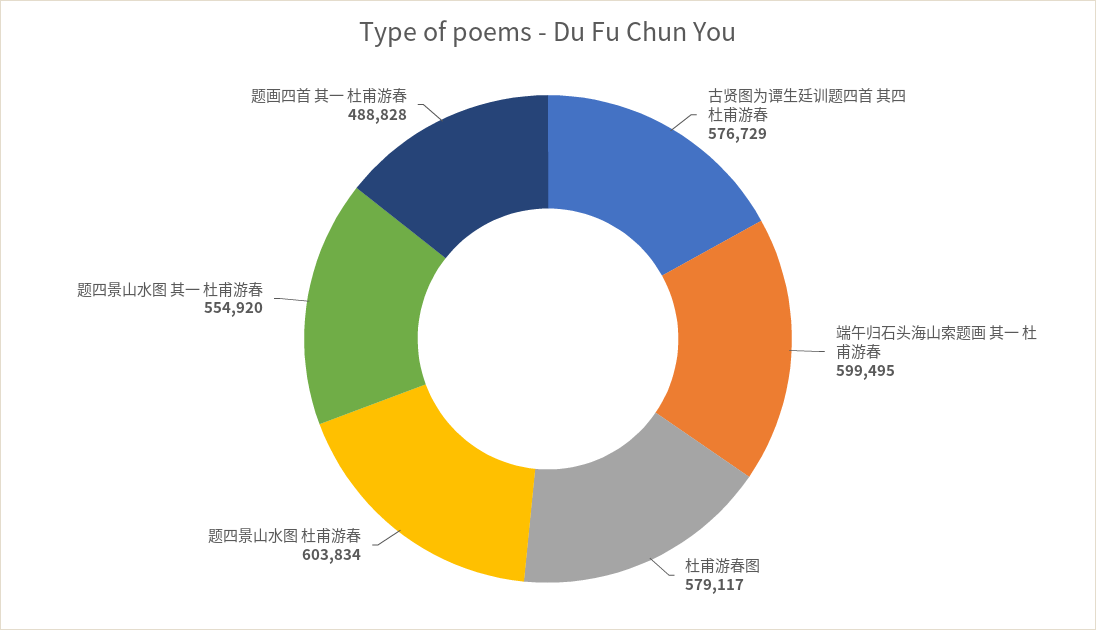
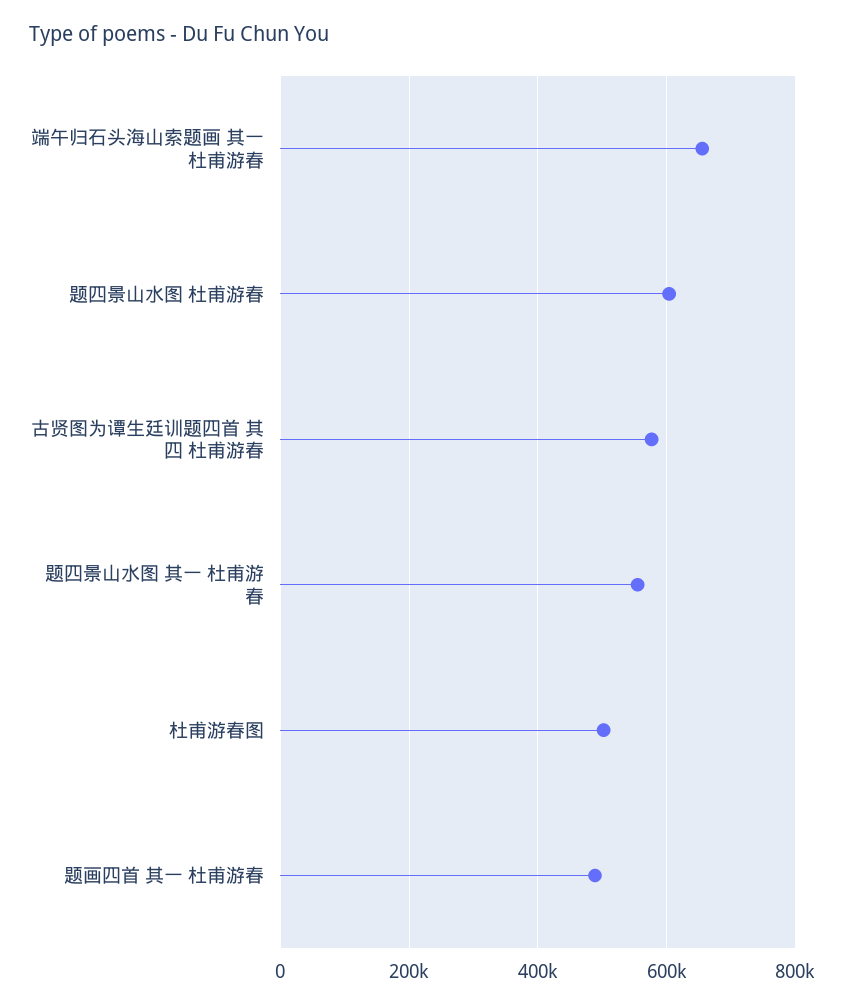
端午归石头海山索题画 其一 杜甫游春: 599495 -> 660000
杜甫游春图: 579117 -> 500000

